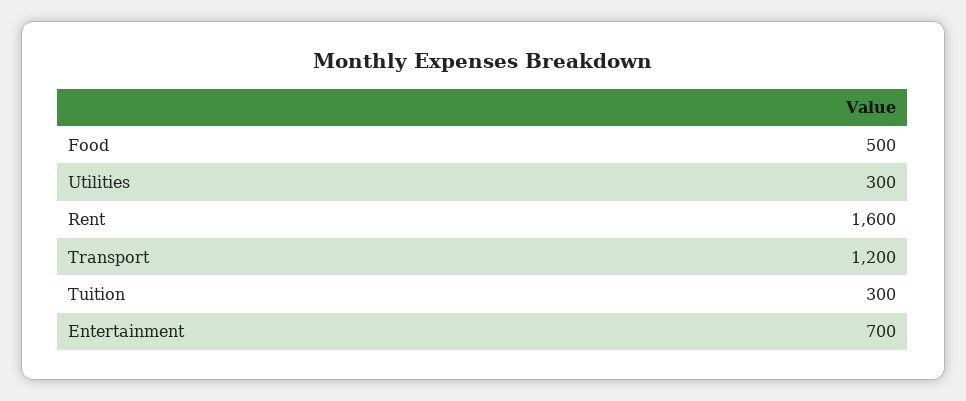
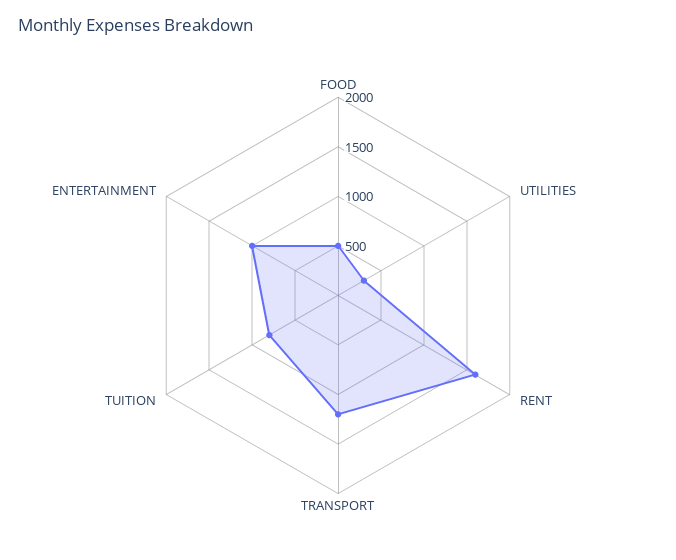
Tuition: 300 -> 800
Entertainment: 700 -> 1000

